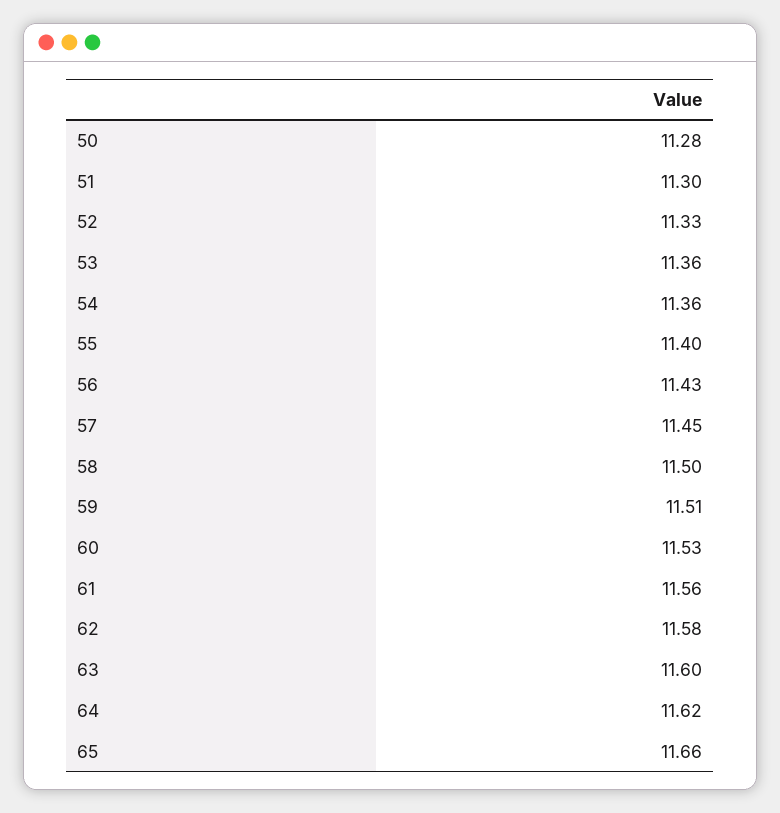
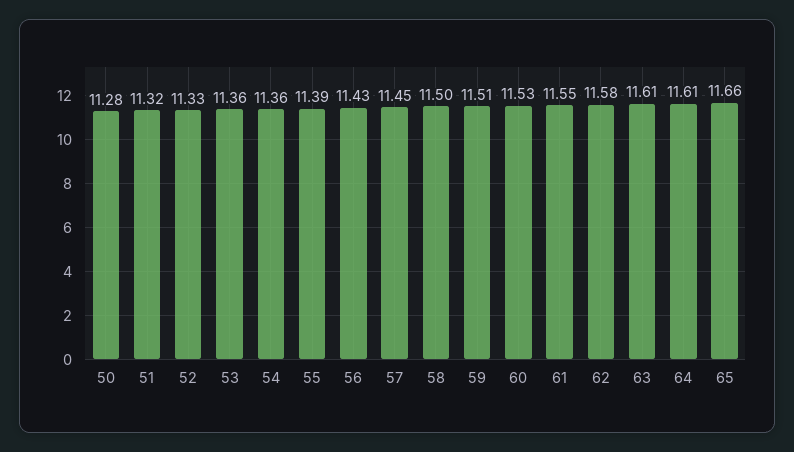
51: 11.3 -> 11.32
55: 11.4 -> 11.39
61: 11.56 -> 11.55
63: 11.6 -> 11.61
64: 11.62 -> 11.61

